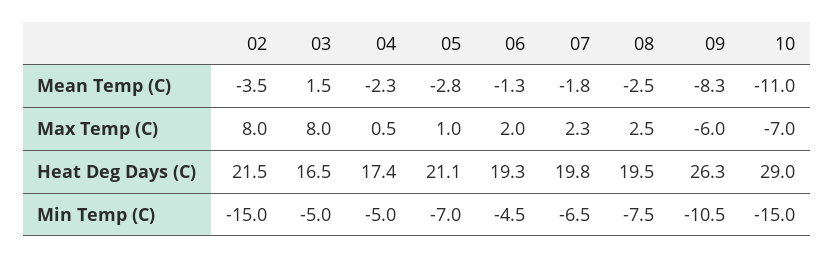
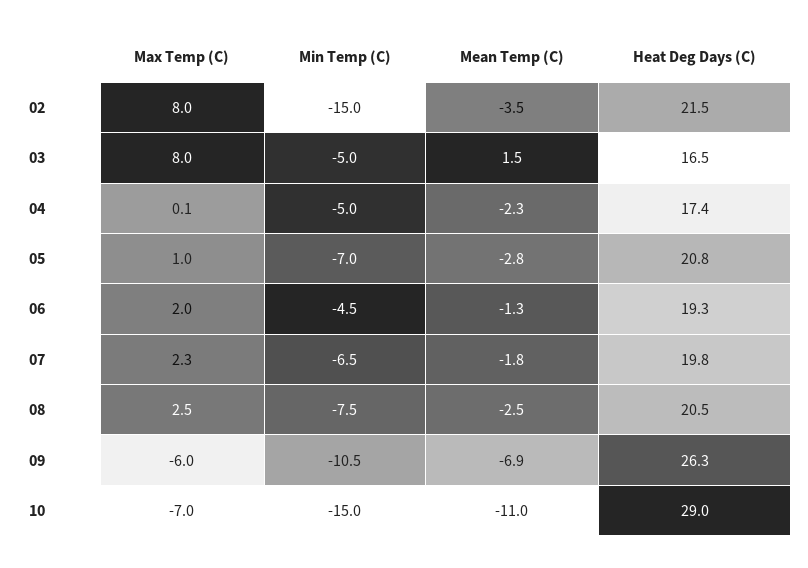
09, Mean Temp (C): -8.3 -> -6.9
04, Max Temp (C): 0.5 -> 0.1
05, Heat Deg Days (C): 21.1 -> 20.8
08, Heat Deg Days (C): 19.5 -> 20.5

